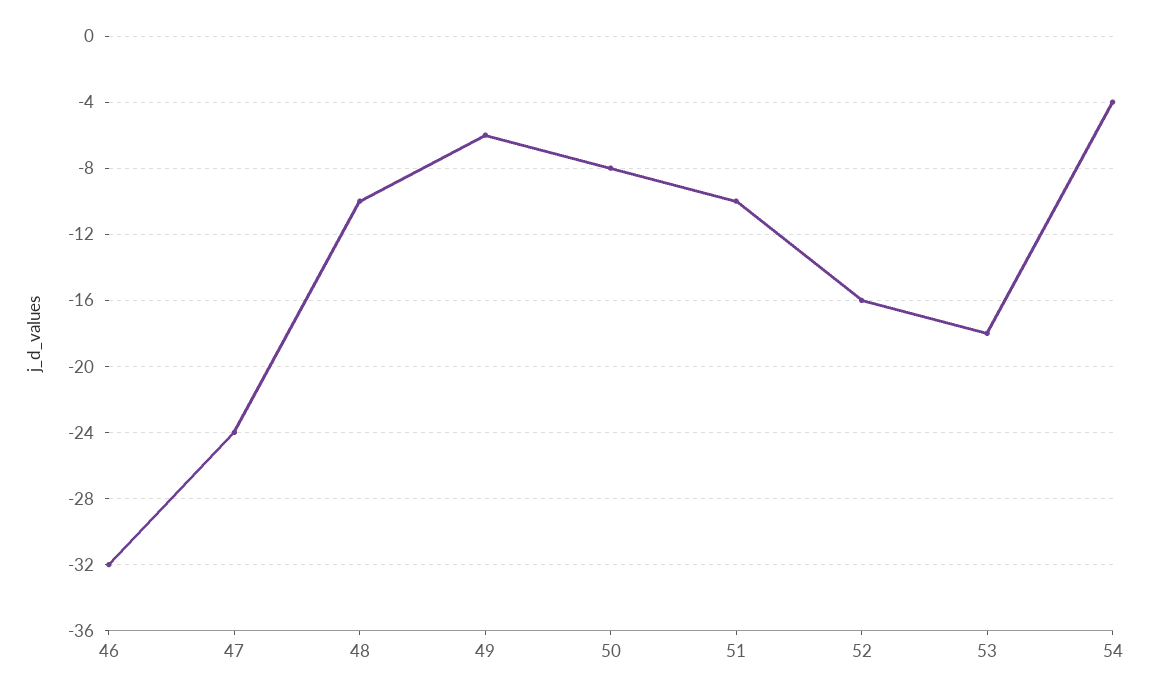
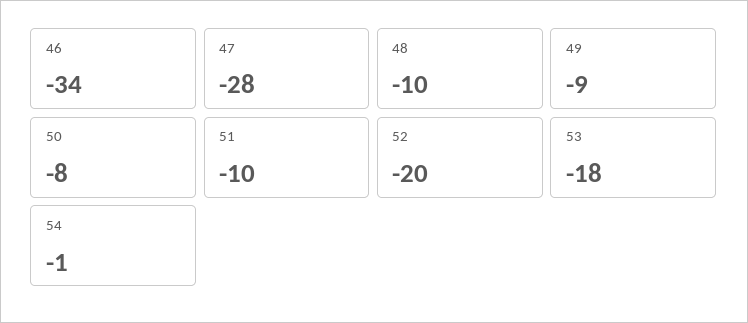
46: -32 -> -34
47: -24 -> -28
49: -6 -> -9
52: -16 -> -20
54: -4 -> -1

